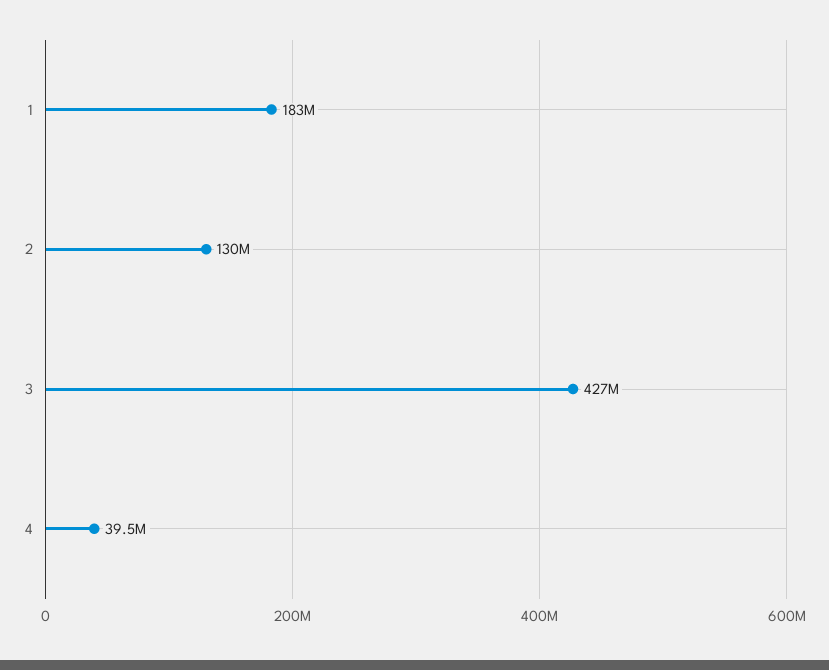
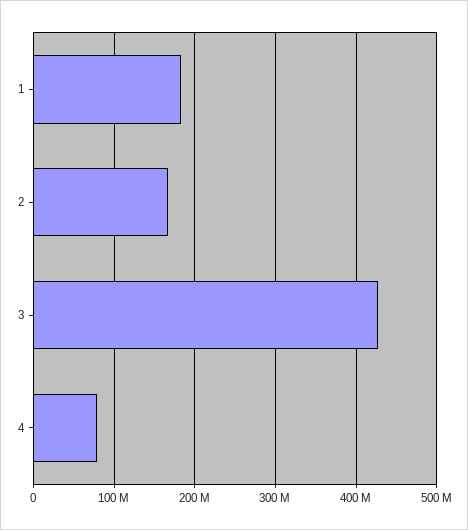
2: 130000000 -> 170000000
4: 39500000 -> 80000000

